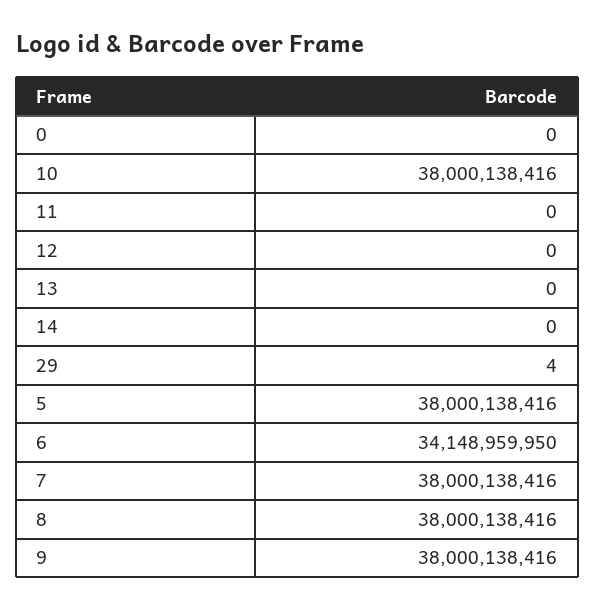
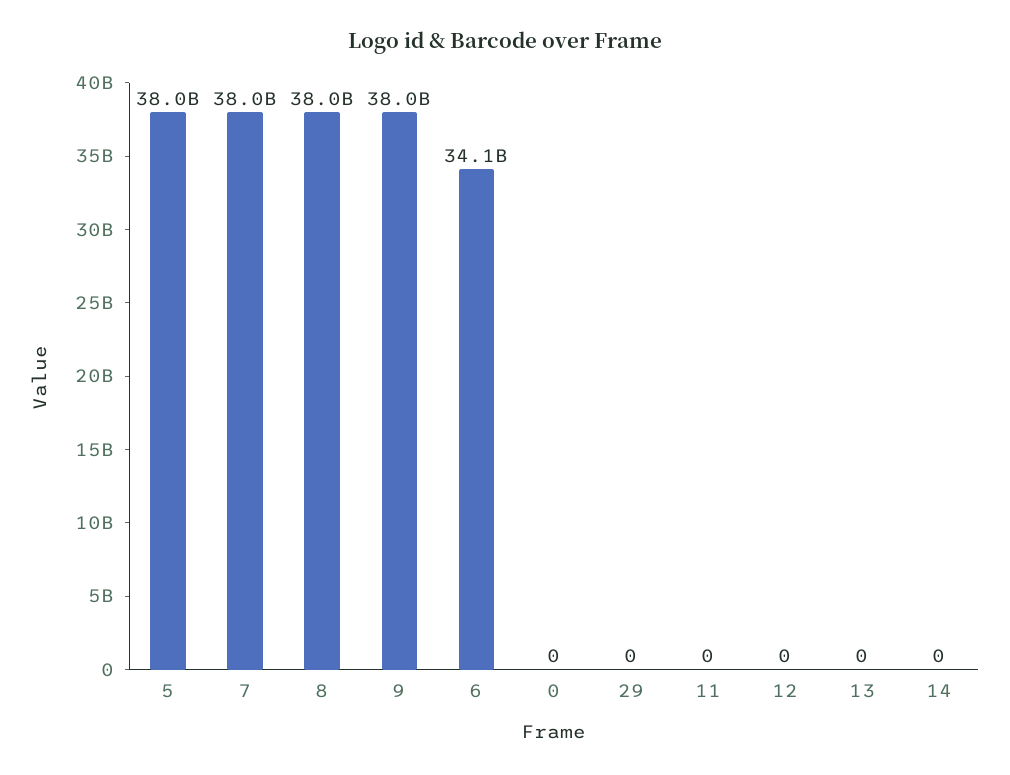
10: 38000138416 -> none
29: 4 -> 0

